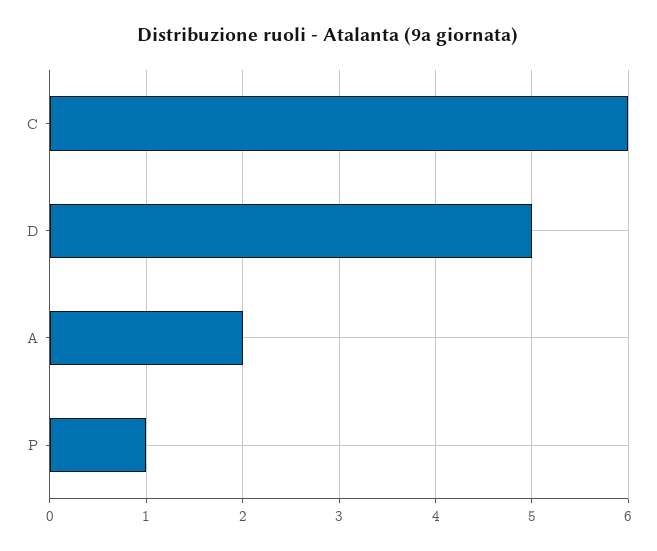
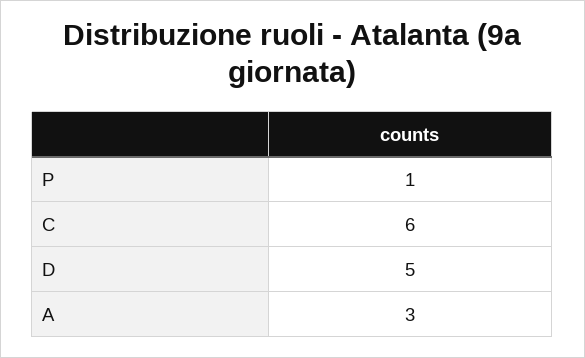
A: 2 -> 3

